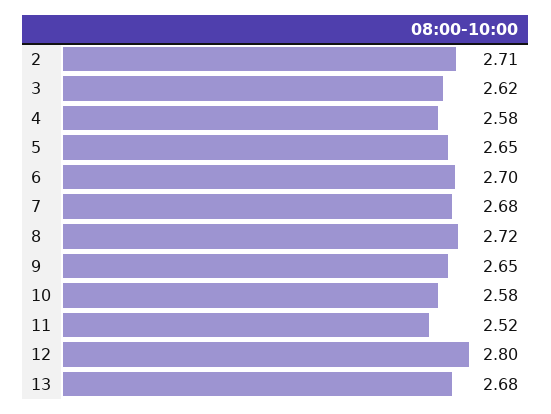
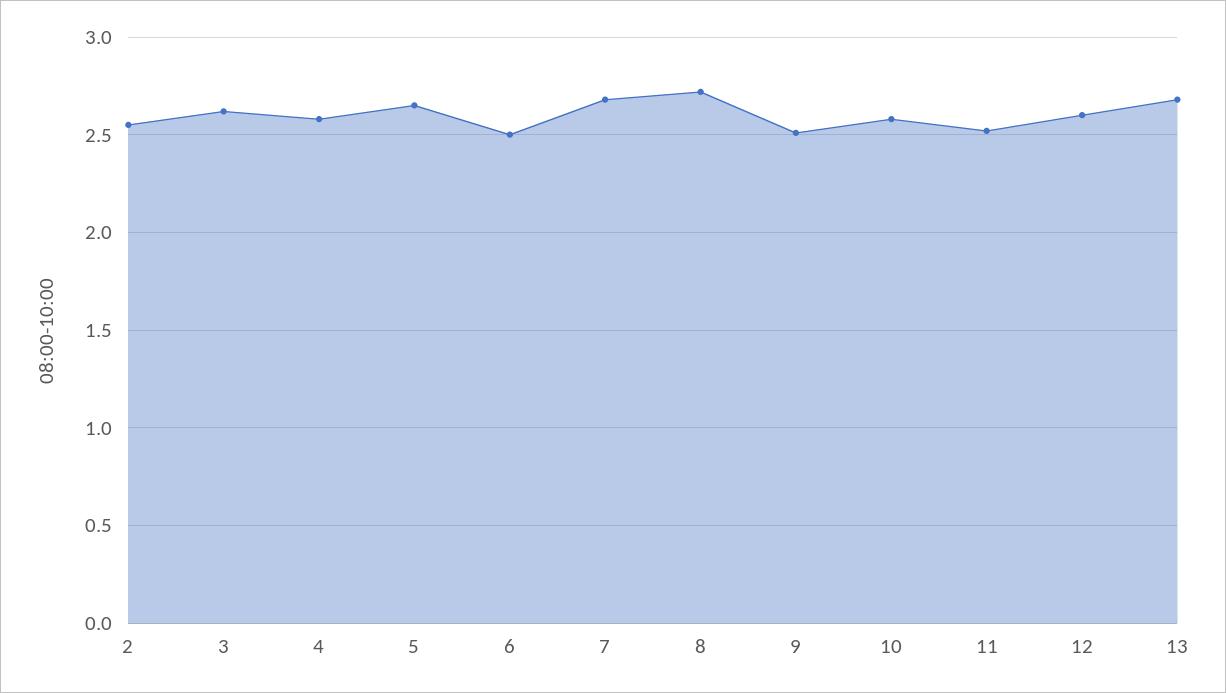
2: 2.71 -> 2.55
6: 2.7 -> 2.5
9: 2.65 -> 2.5
12: 2.8 -> 2.6

